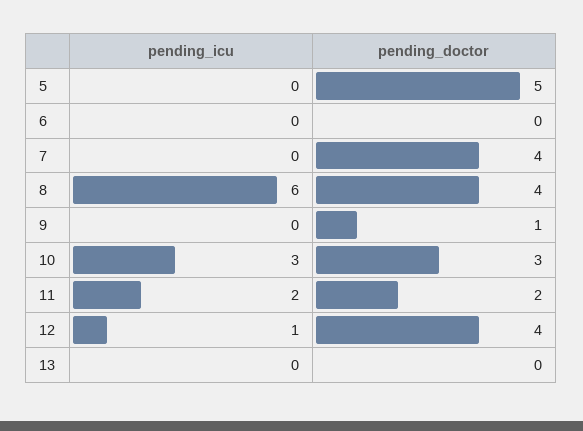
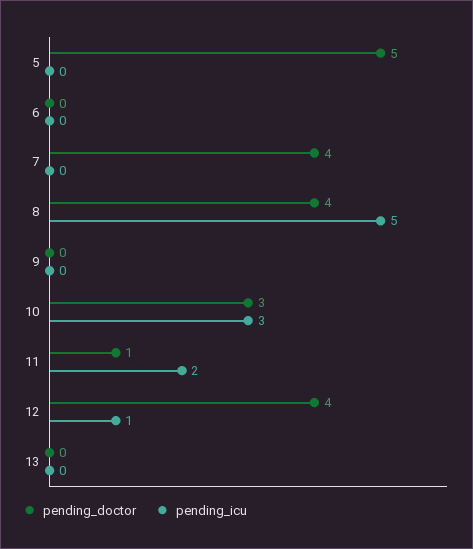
pending_icu, 8: 6 -> 5
pending_doctor, 9: 1 -> 0
pending_doctor, 11: 2 -> 1

